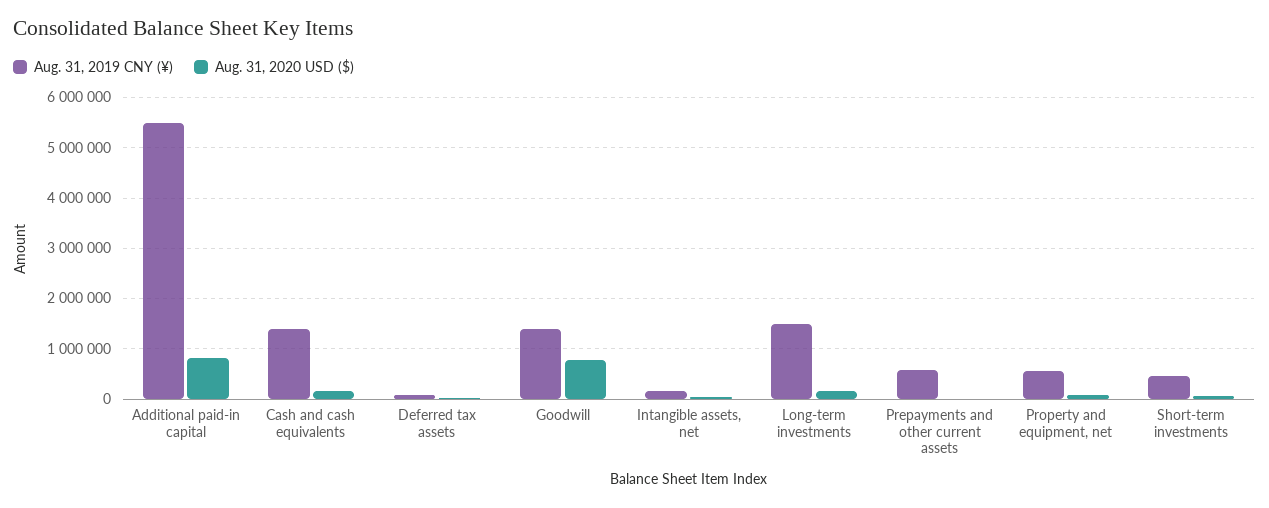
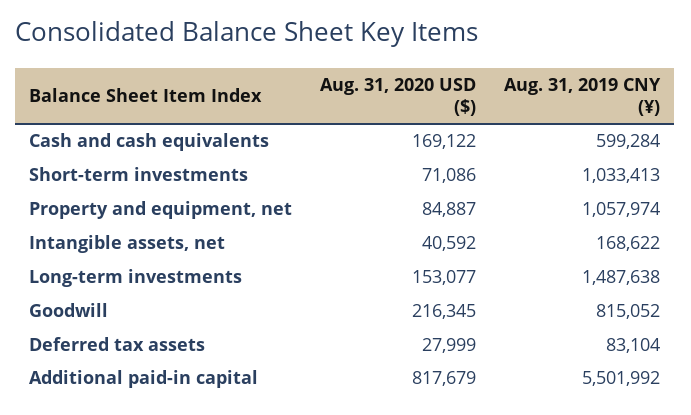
Aug. 31, 2019 CNY (¥), Cash and cash equivalents: 1400000 -> 599284
Aug. 31, 2019 CNY (¥), Goodwill: 1400000 -> 815052
Aug. 31, 2020 USD ($), Goodwill: 800000 -> 216345
Aug. 31, 2019 CNY (¥), Prepayments and other current assets: 600000 -> none
Aug. 31, 2020 USD ($), Prepayments and other current assets: 0 -> none
Aug. 31, 2019 CNY (¥), Property and equipment, net: 600000 -> 1057974
Aug. 31, 2019 CNY (¥), Short-term investments: 400000 -> 1033413

